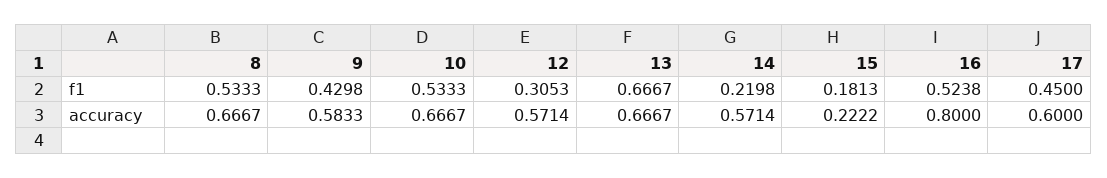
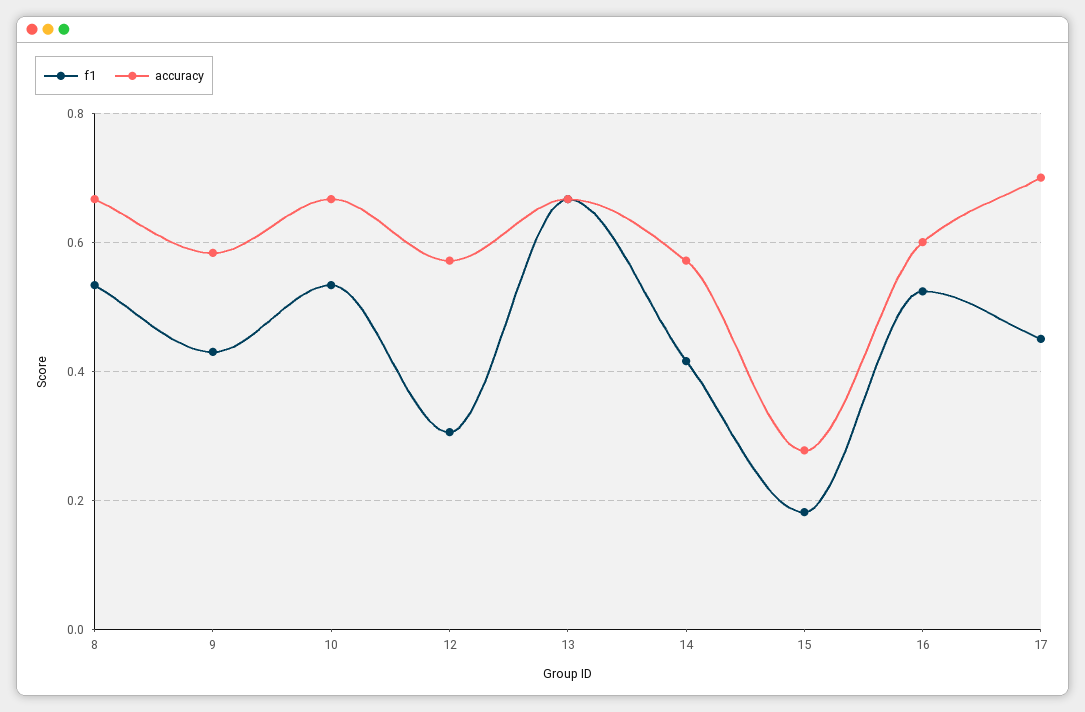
f1, 14: 0.2198 -> 0.42
accuracy, 15: 0.2222 -> 0.28
accuracy, 16: 0.8 -> 0.6
accuracy, 17: 0.6 -> 0.7

